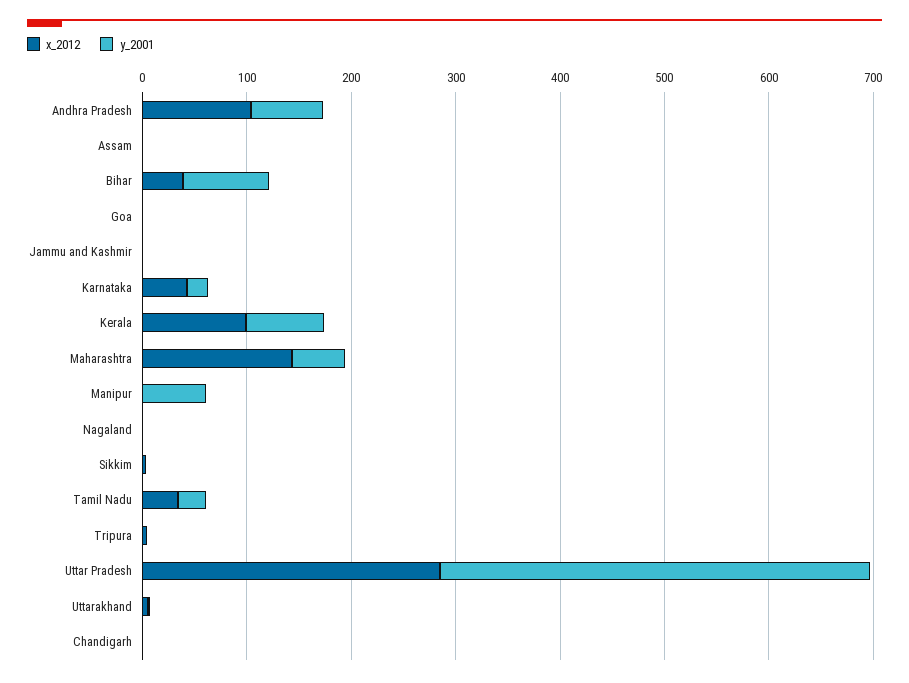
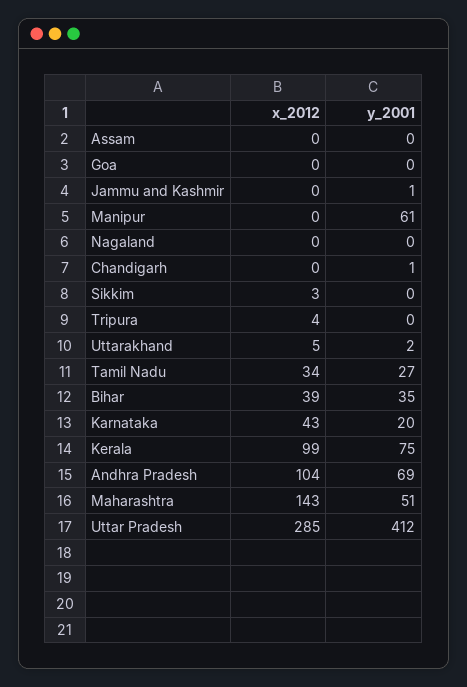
y_2001, Bihar: 80 -> 35

